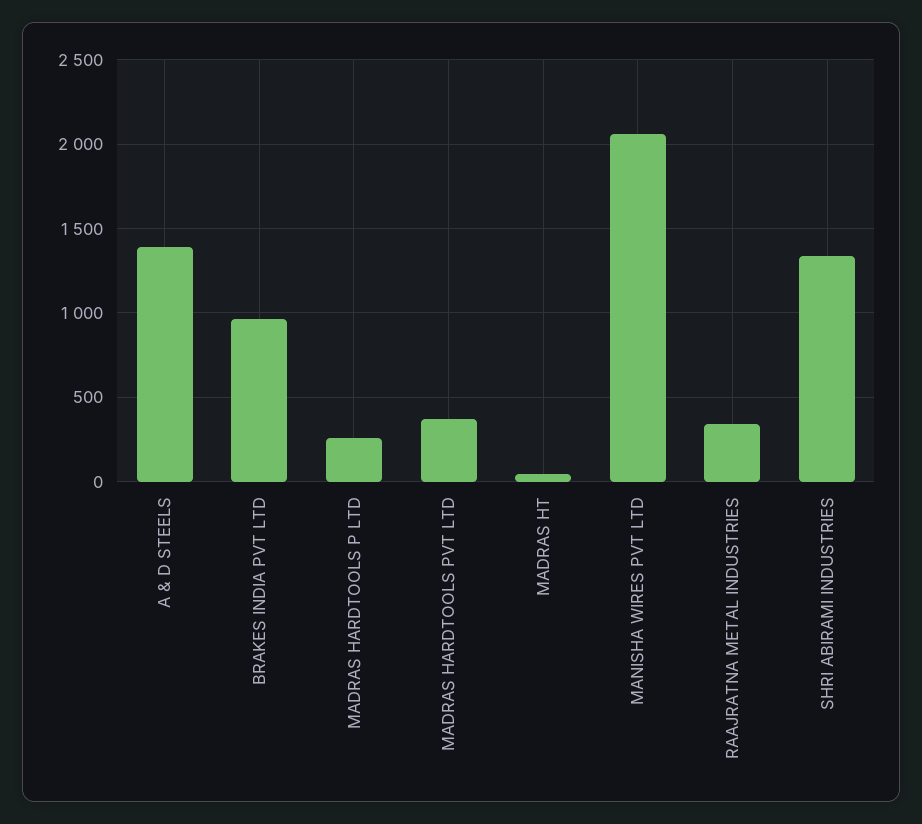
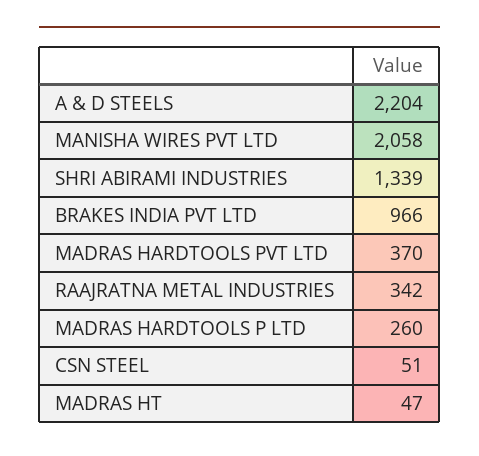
A & D STEELS: 1400 -> 2204
CSN STEEL: none -> 51

